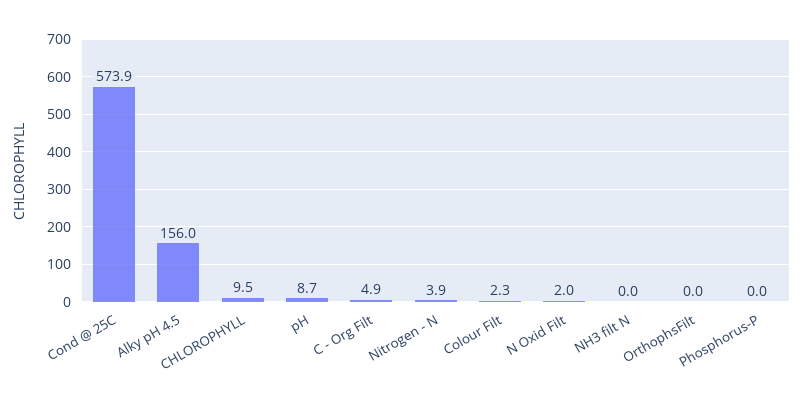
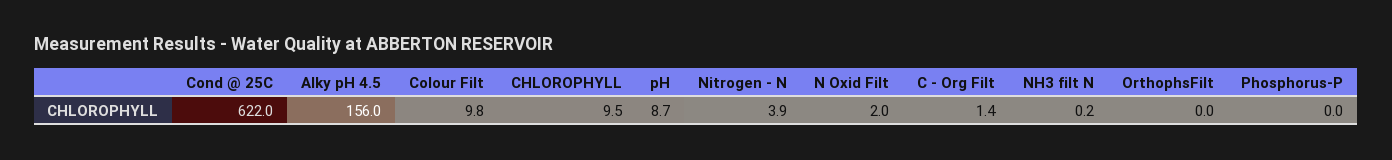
Cond @ 25C: 573.9 -> 622
C - Org Filt: 4.9 -> 1.4
Colour Filt: 2.3 -> 9.8
NH3 filt N: 0 -> 0.2

